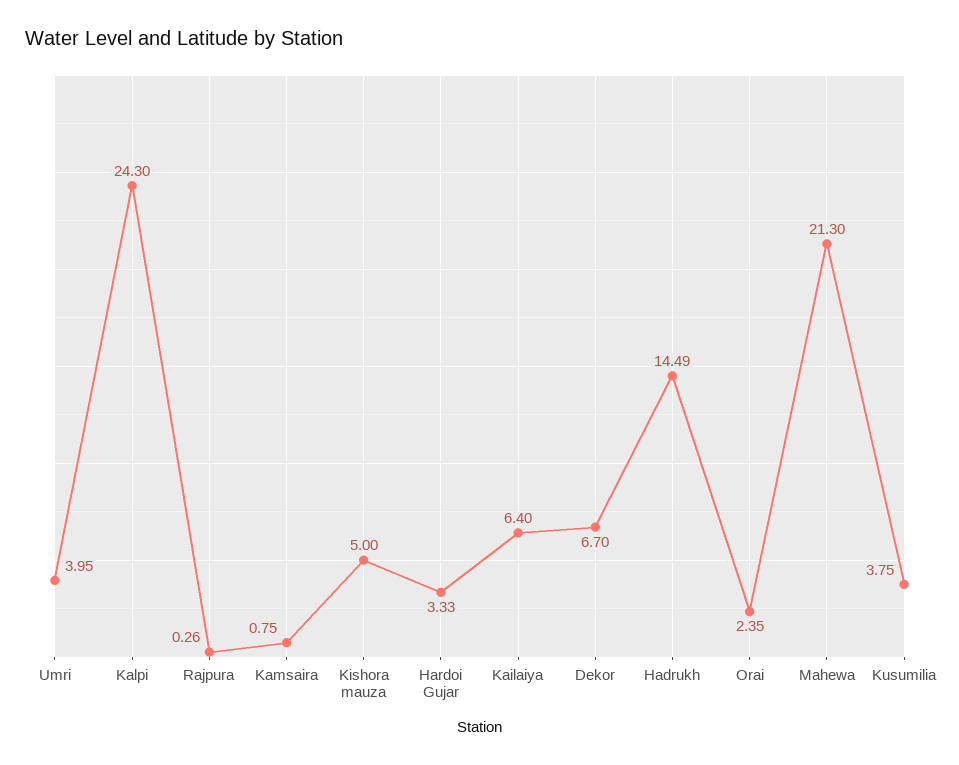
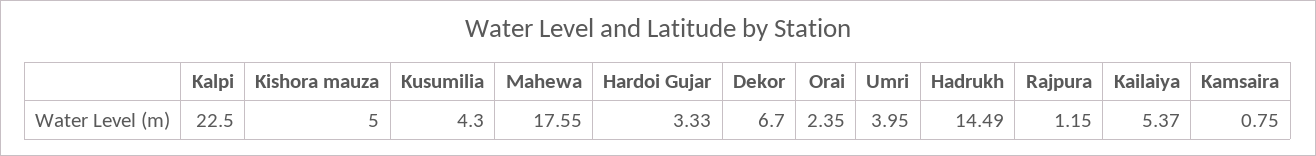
Kalpi: 24.3 -> 22.5
Rajpura: 0.26 -> 1.15
Kailaiya: 6.4 -> 5.37
Mahewa: 21.3 -> 17.55
Kusumilia: 3.75 -> 4.3

